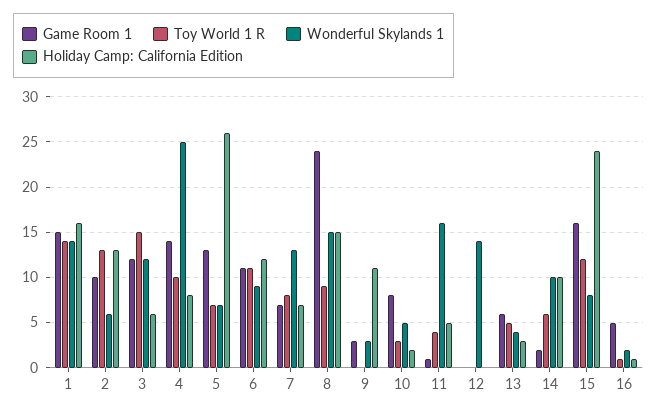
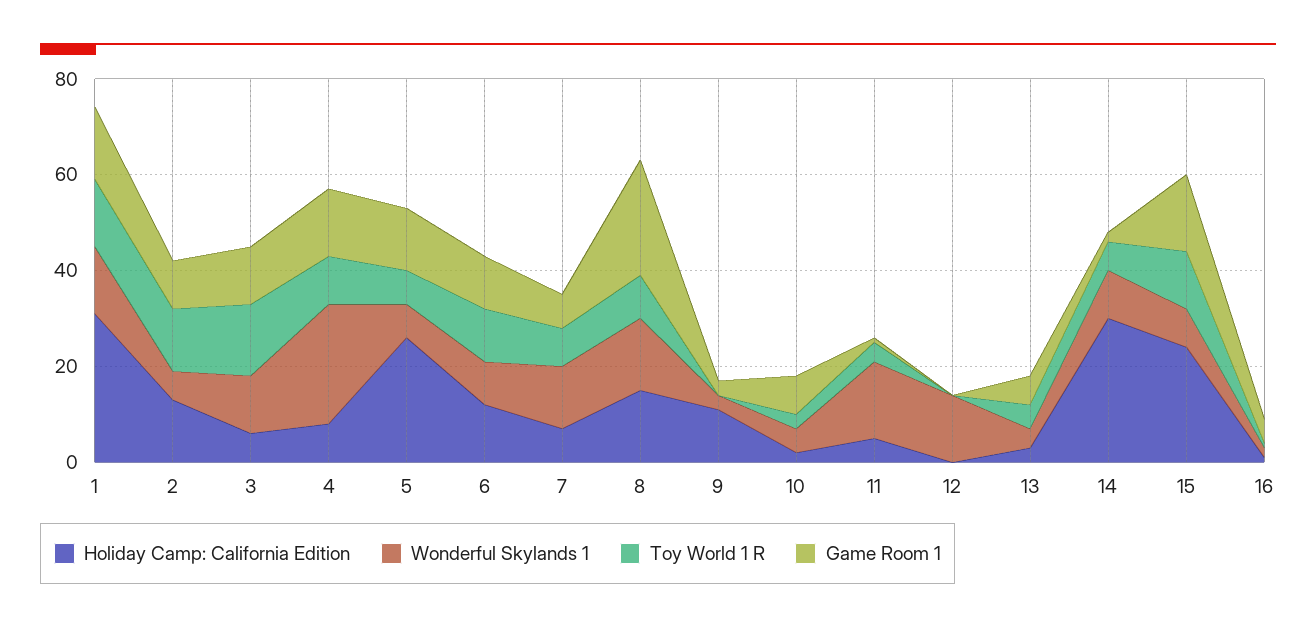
Holiday Camp: California Edition, 1: 16 -> 30
Holiday Camp: California Edition, 14: 10 -> 30

